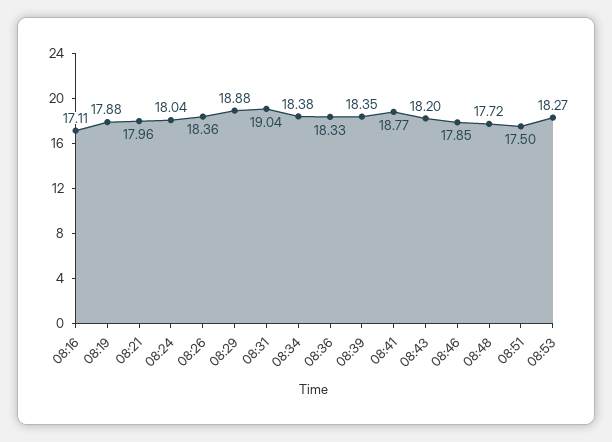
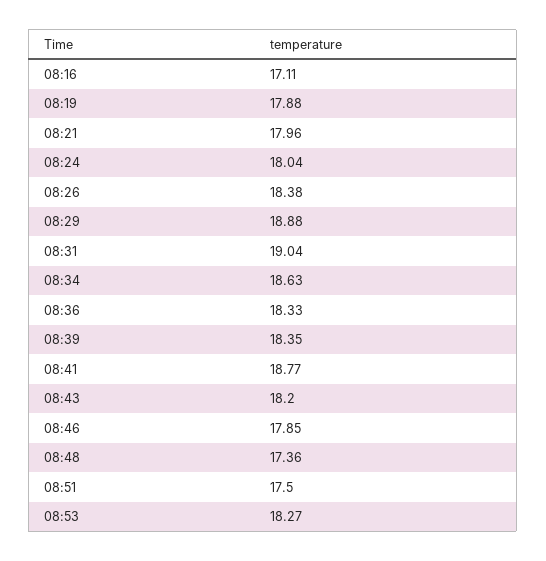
08:26: 18.36 -> 18.38
08:34: 18.38 -> 18.63
08:48: 17.72 -> 17.36

